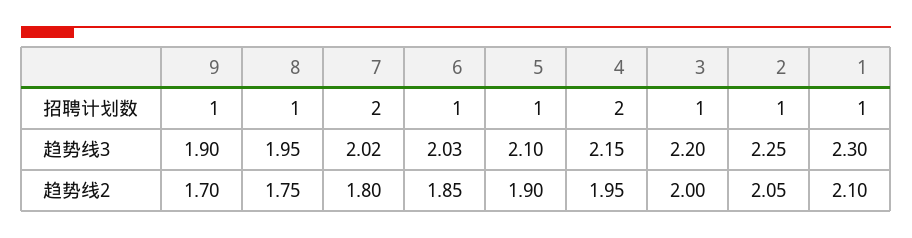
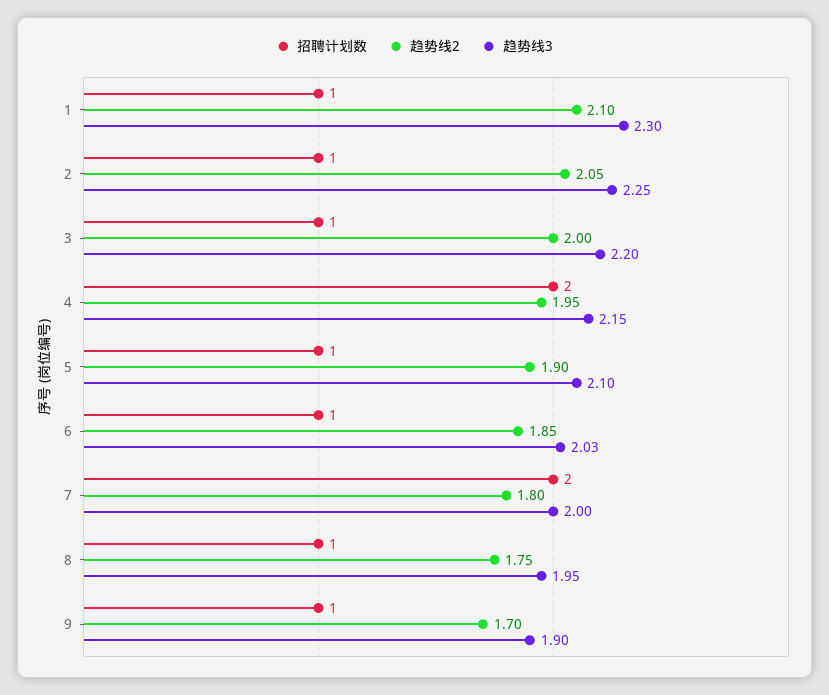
趋势线3, 7: 2.02 -> 2

